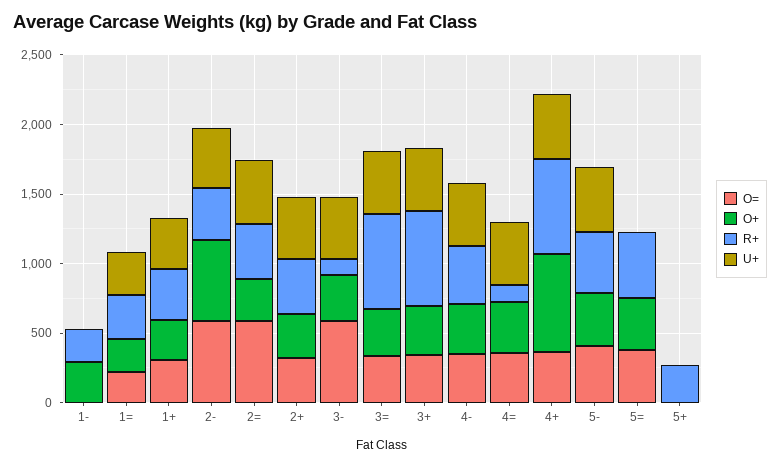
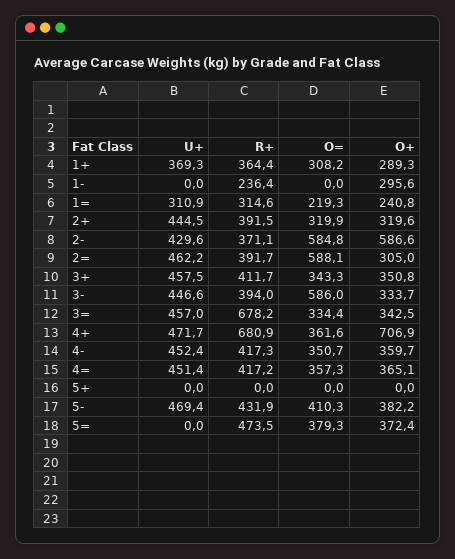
R+, 3-: 100 -> 394
R+, 3+: 700 -> 411.7
R+, 4=: 100 -> 417.2
R+, 5+: 300 -> 0

